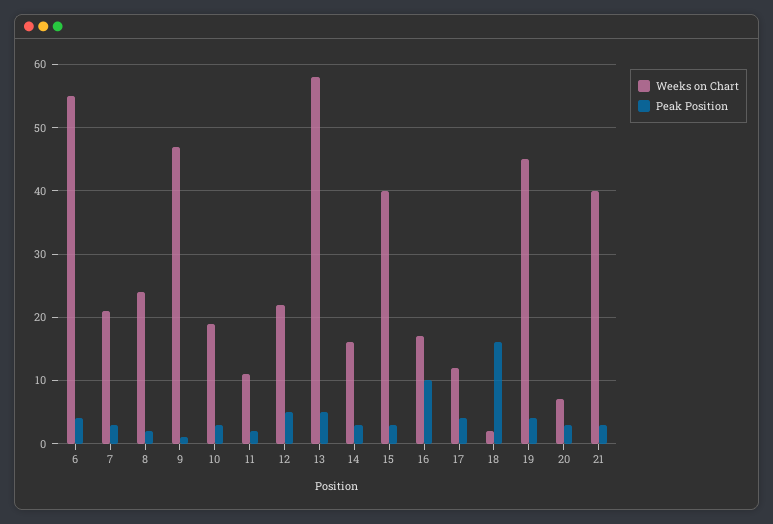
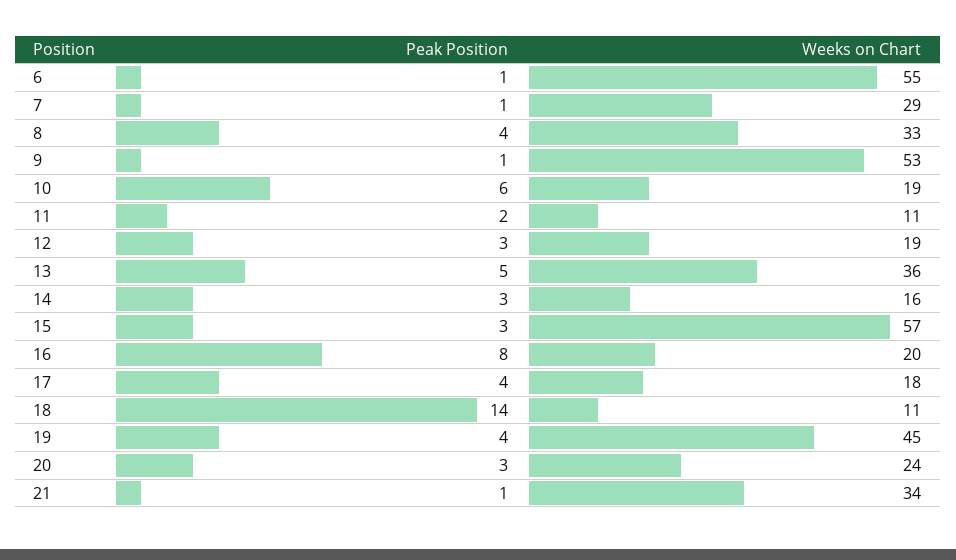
Peak Position, 6: 4 -> 1
Weeks on Chart, 7: 21 -> 29
Peak Position, 7: 3 -> 1
Weeks on Chart, 8: 24 -> 33
Peak Position, 8: 2 -> 4
Weeks on Chart, 9: 47 -> 53
Peak Position, 10: 3 -> 6
Weeks on Chart, 12: 22 -> 19
Peak Position, 12: 5 -> 3
Weeks on Chart, 13: 58 -> 36
Weeks on Chart, 15: 40 -> 57
Weeks on Chart, 16: 17 -> 20
Peak Position, 16: 10 -> 8
Weeks on Chart, 17: 12 -> 18
Weeks on Chart, 18: 2 -> 11
Peak Position, 18: 16 -> 14
Weeks on Chart, 20: 7 -> 24
Weeks on Chart, 21: 40 -> 34
Peak Position, 21: 3 -> 1

